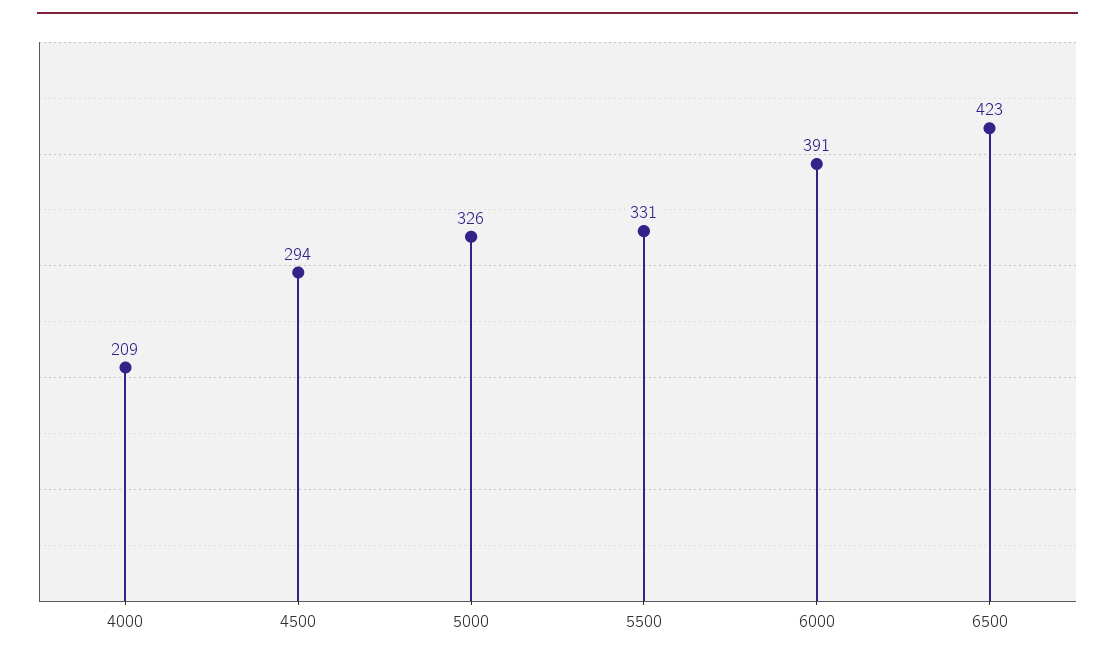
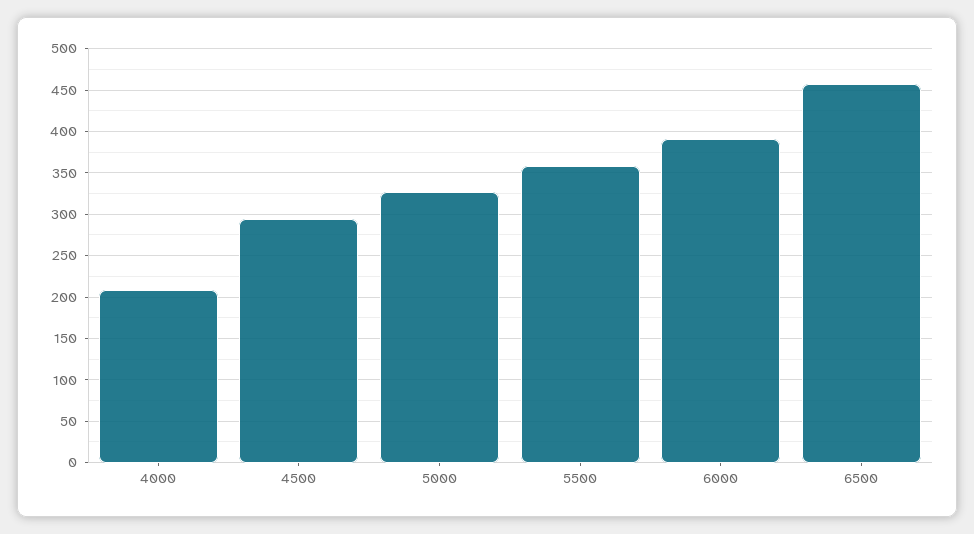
5500: 331 -> 360
6500: 423 -> 460

